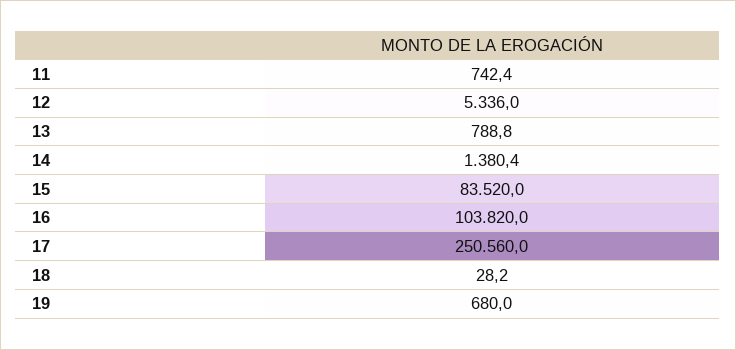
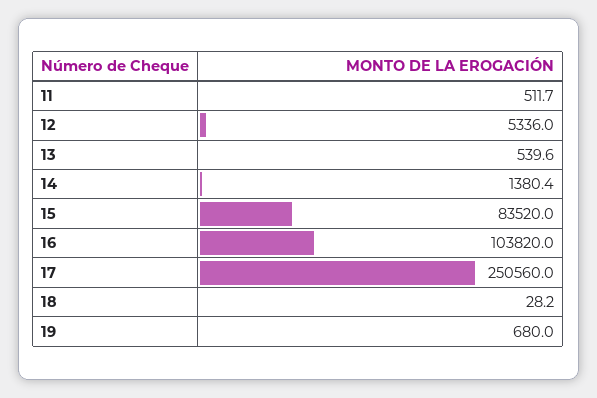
11: 742.4 -> 511.7
13: 788.8 -> 539.6

